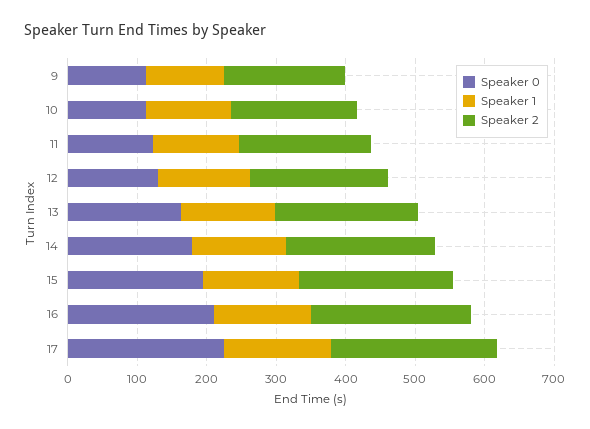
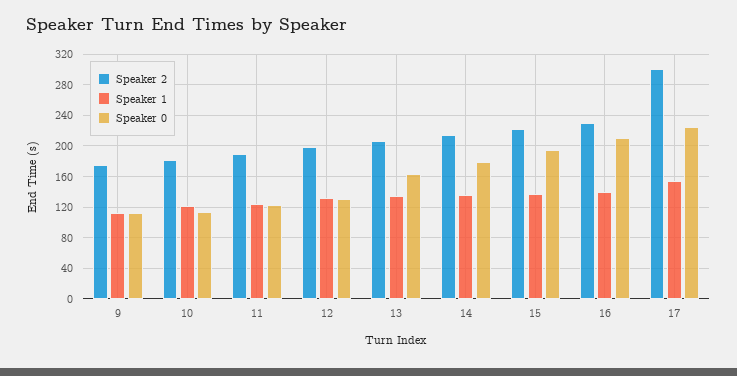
Speaker 2, 17: 240 -> 300

